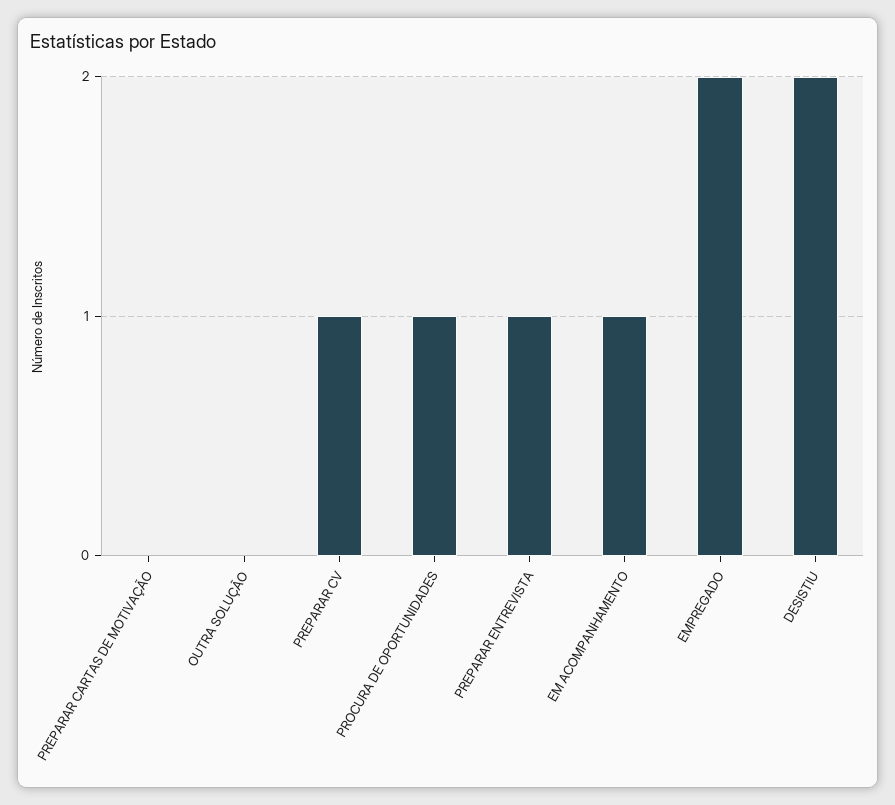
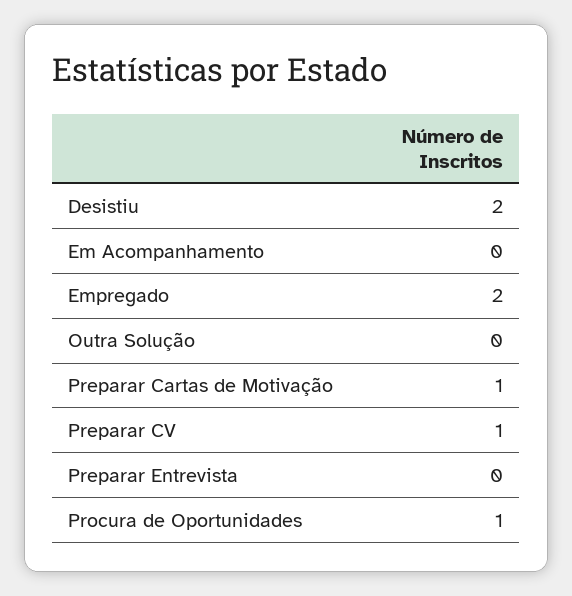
PREPARAR CARTAS DE MOTIVAÇÃO: 0 -> 1
PREPARAR ENTREVISTA: 1 -> 0
EM ACOMPANHAMENTO: 1 -> 0

